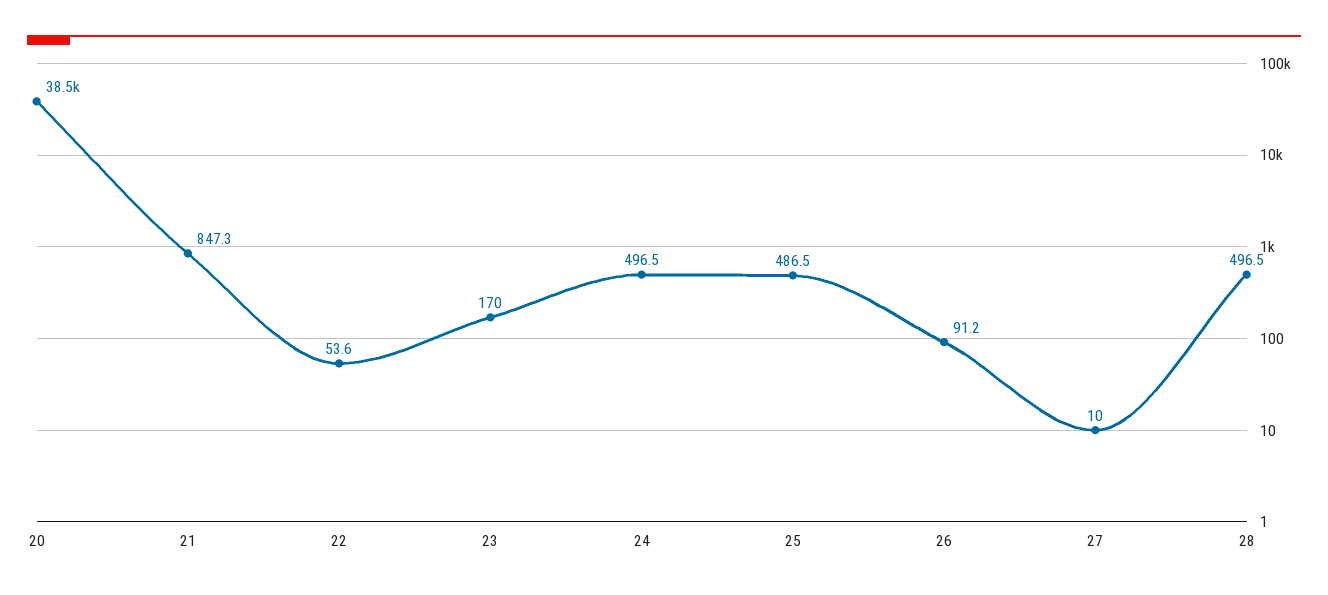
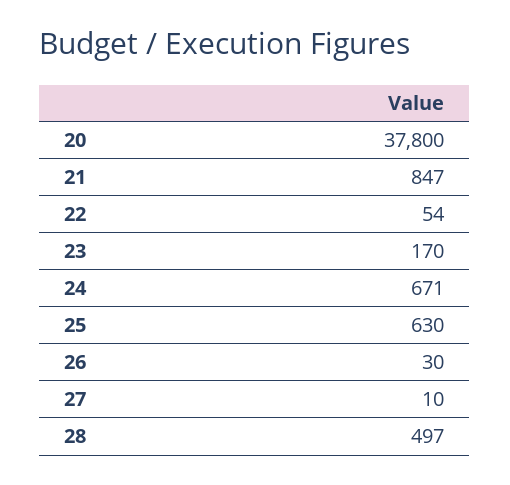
20: 38500 -> 37800
24: 496.5 -> 671
25: 486.5 -> 630
26: 91.2 -> 30

